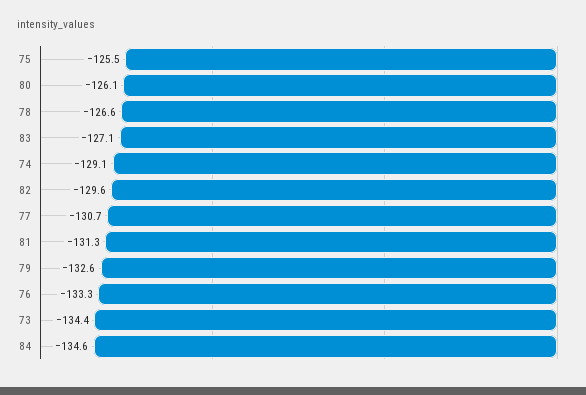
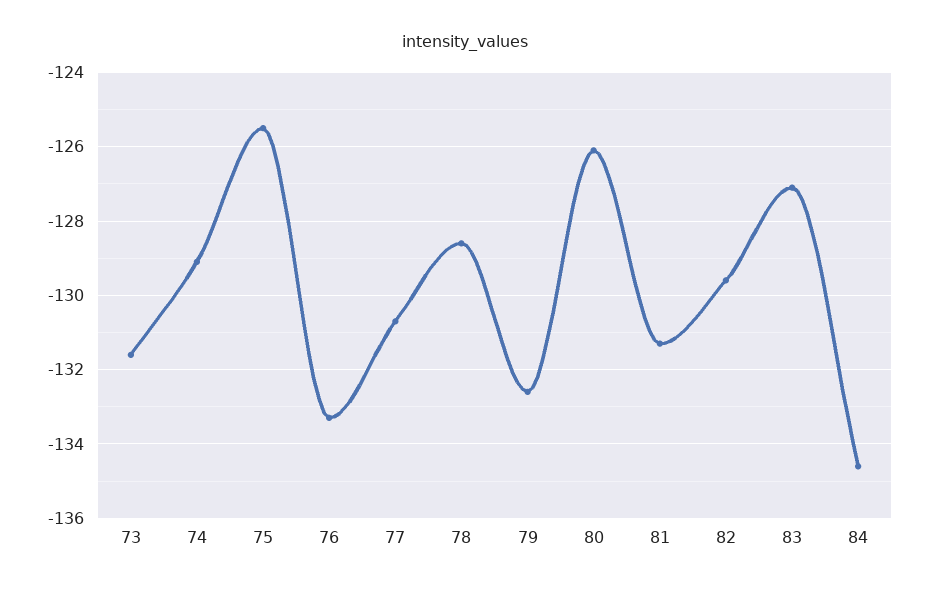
78: -126.6 -> -128.5
73: -134.4 -> -131.5

